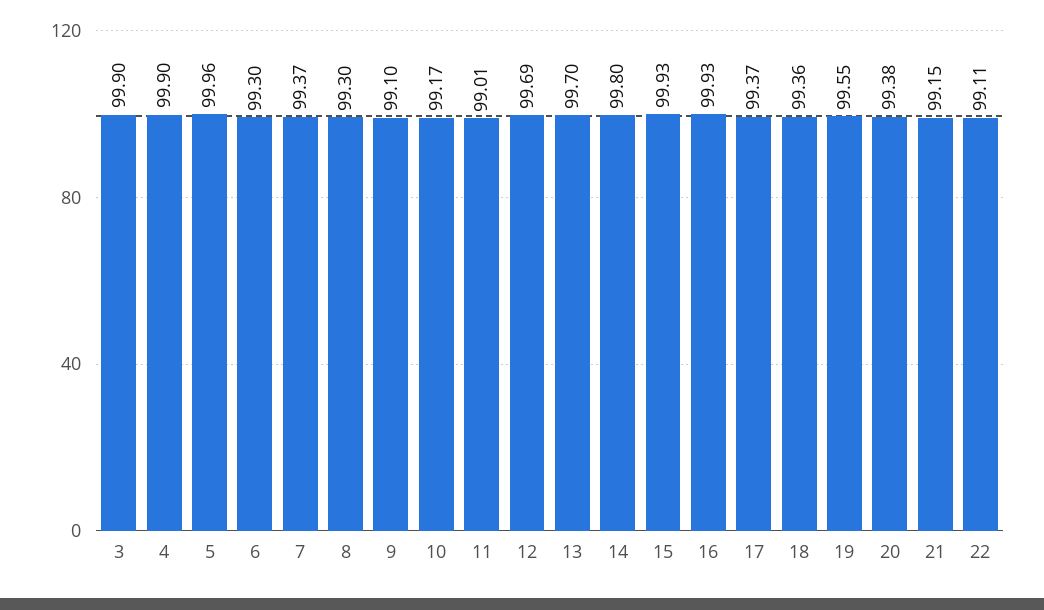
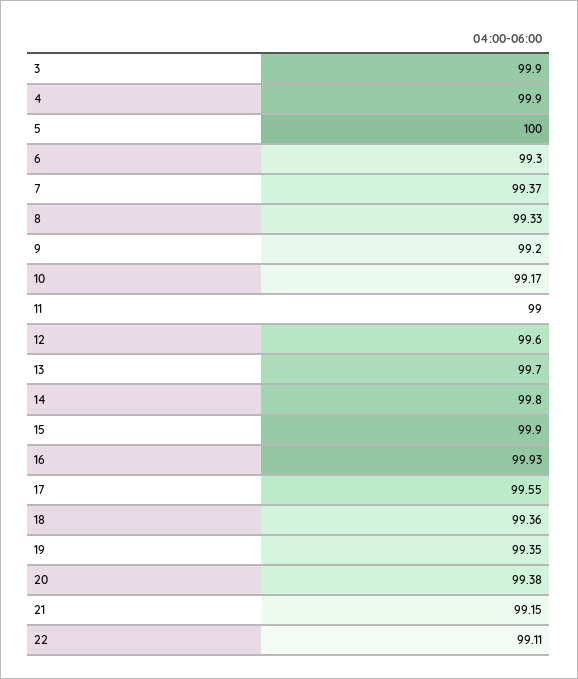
5: 99.96 -> 100
8: 99.3 -> 99.33
9: 99.1 -> 99.2
11: 99.01 -> 99
12: 99.69 -> 99.6
15: 99.93 -> 99.9
17: 99.37 -> 99.55
19: 99.55 -> 99.35

